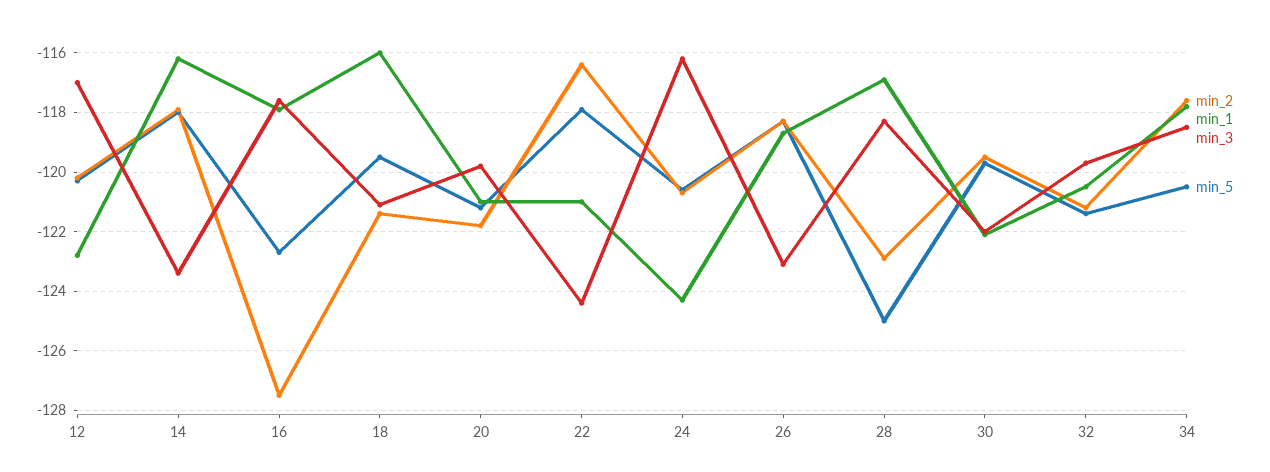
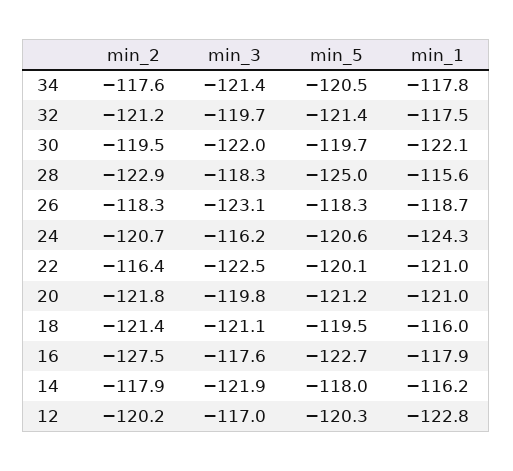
min_3, 14: -123.5 -> -121.9
min_3, 22: -124.5 -> -122.5
min_5, 22: -118 -> -120.1
min_1, 28: -117 -> -115.6
min_1, 32: -120.5 -> -117.5
min_3, 34: -118.5 -> -121.4

